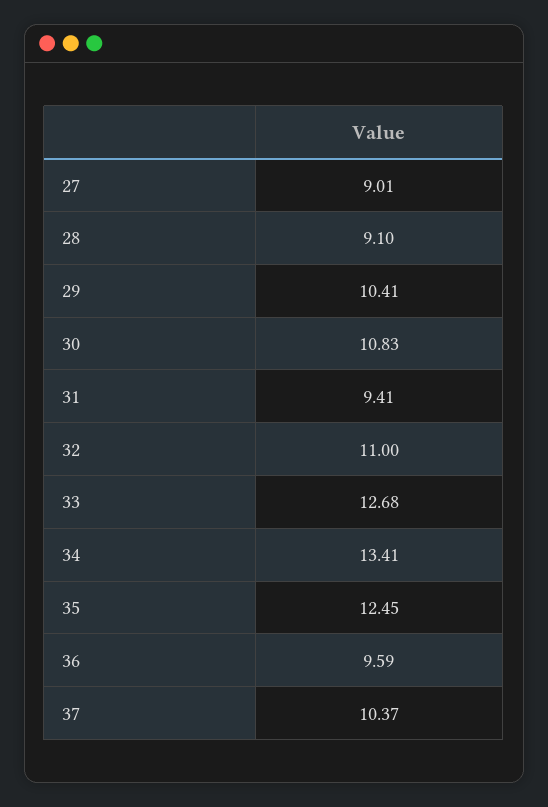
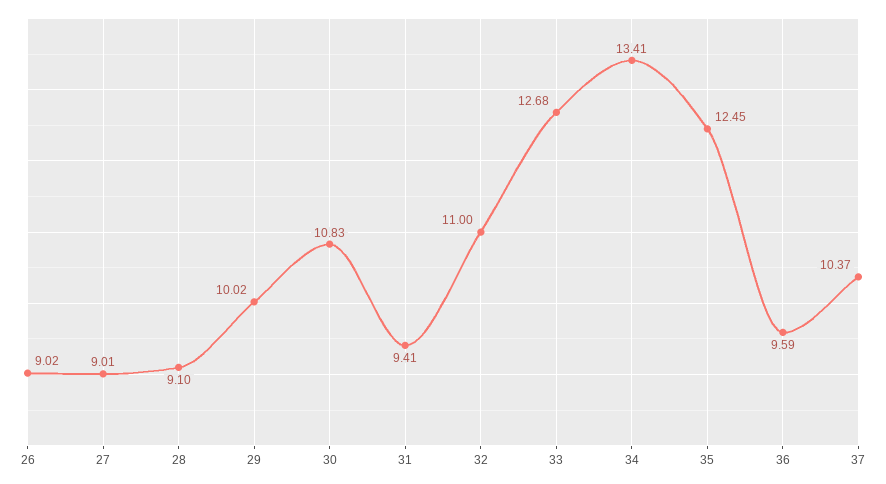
29: 10.41 -> 10.02
26: none -> 9.02

